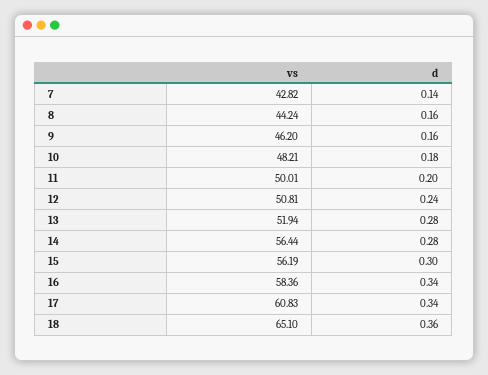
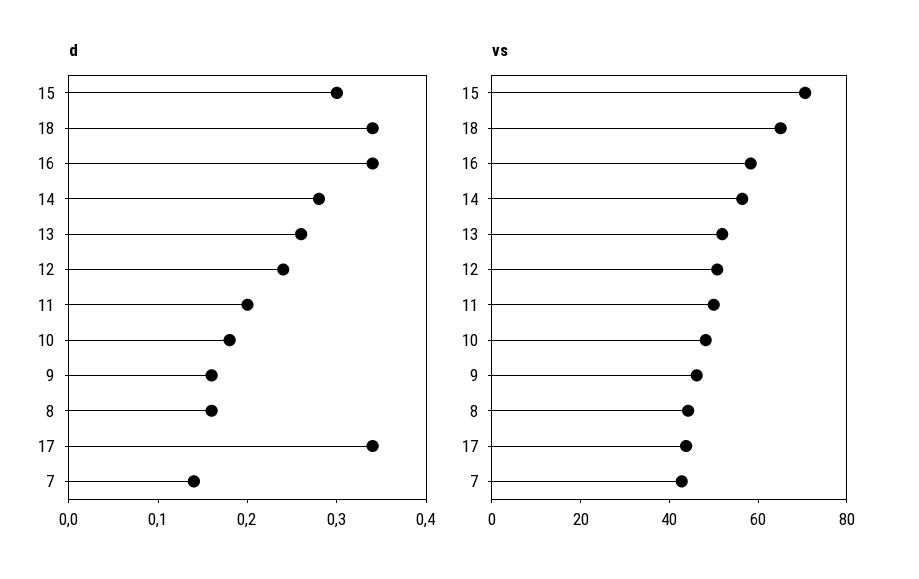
d, 13: 0.28 -> 0.26
vs, 15: 56.19 -> 70
vs, 17: 60.83 -> 45
d, 18: 0.36 -> 0.34

